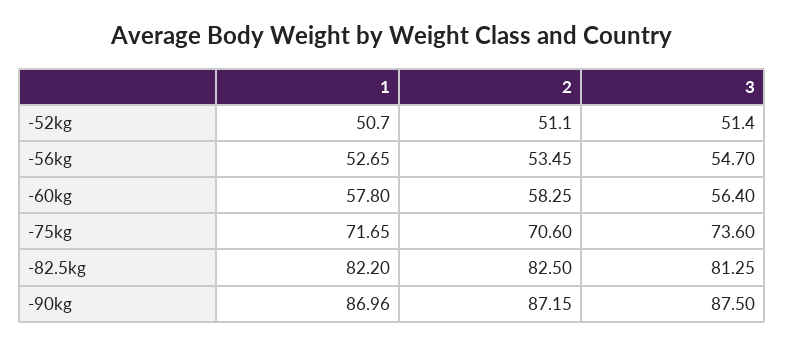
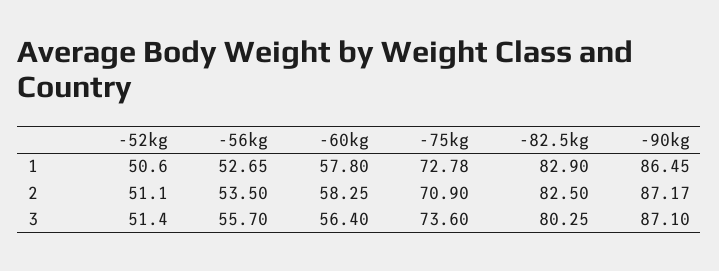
1, -52kg: 50.7 -> 50.6
2, -56kg: 53.45 -> 53.5
3, -56kg: 54.7 -> 55.7
1, -75kg: 71.65 -> 72.78
2, -75kg: 70.6 -> 70.9
1, -82.5kg: 82.2 -> 82.9
3, -82.5kg: 81.25 -> 80.25
1, -90kg: 86.96 -> 86.45
2, -90kg: 87.15 -> 87.17
3, -90kg: 87.5 -> 87.1

